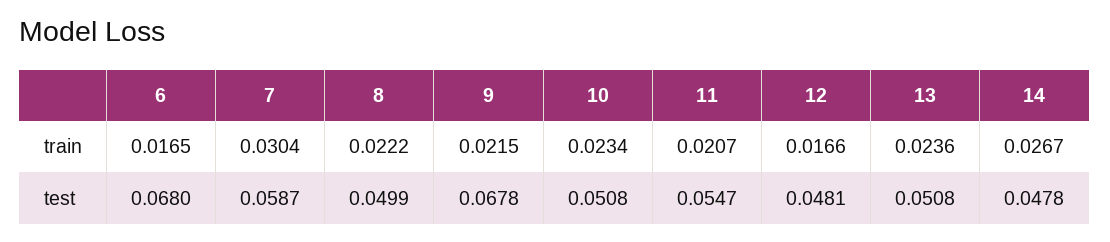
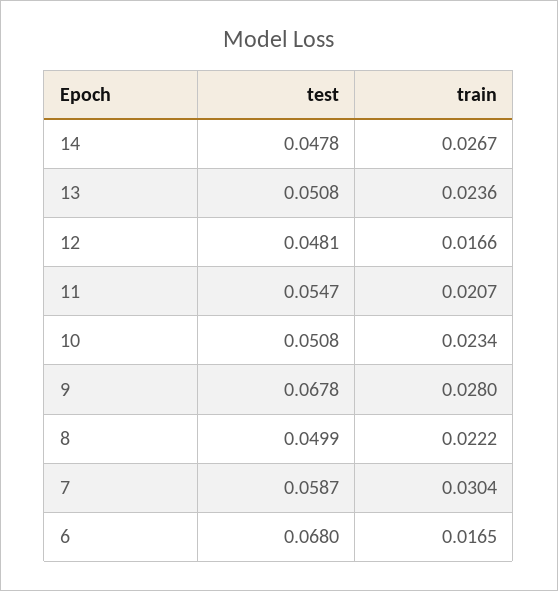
9, train: 0.0215 -> 0.028

